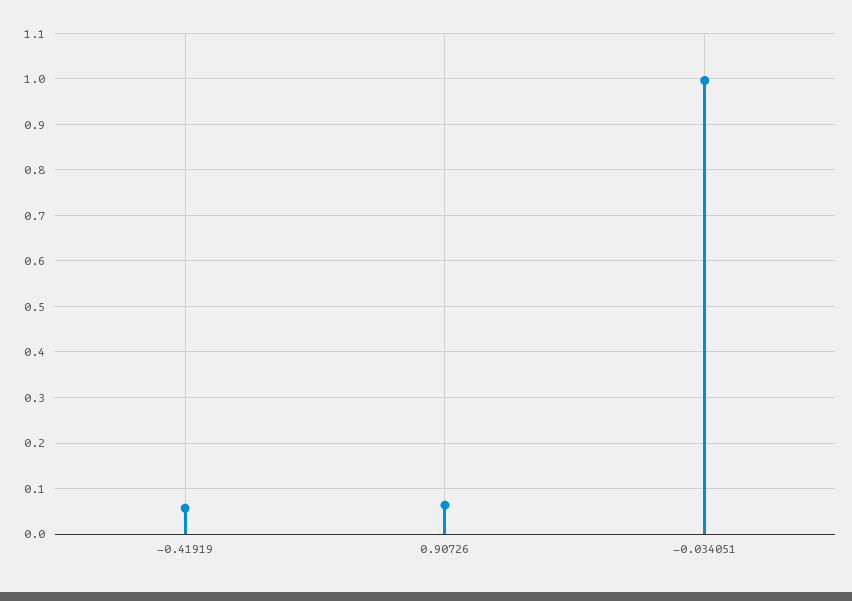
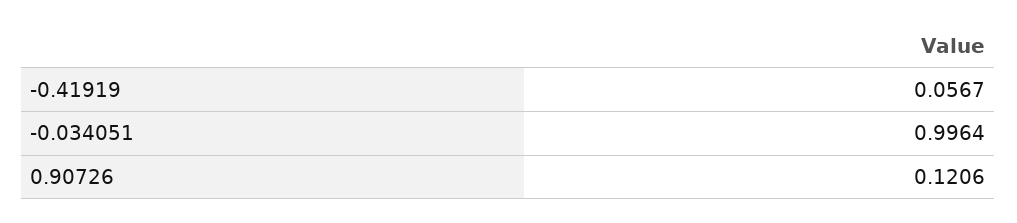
0.90726: 0.06 -> 0.1206

